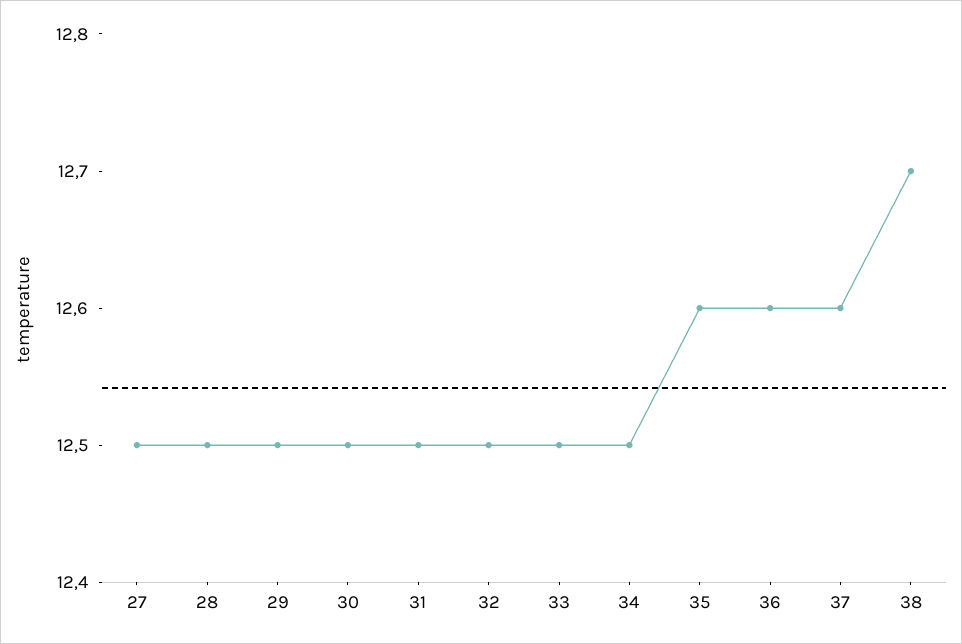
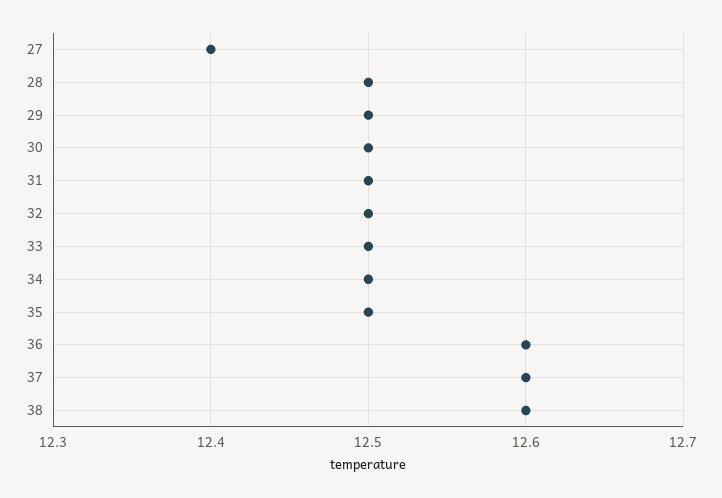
27: 12.5 -> 12.4
35: 12.6 -> 12.5
38: 12.7 -> 12.6

